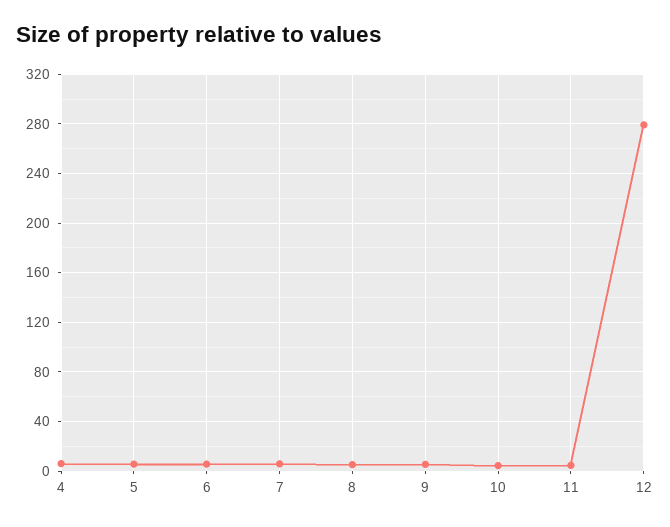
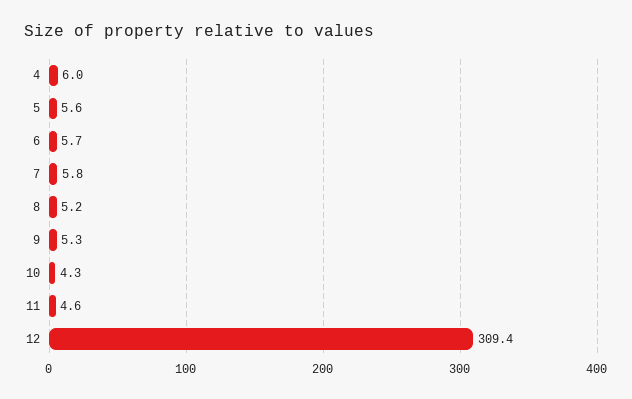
12: 280 -> 309.4

